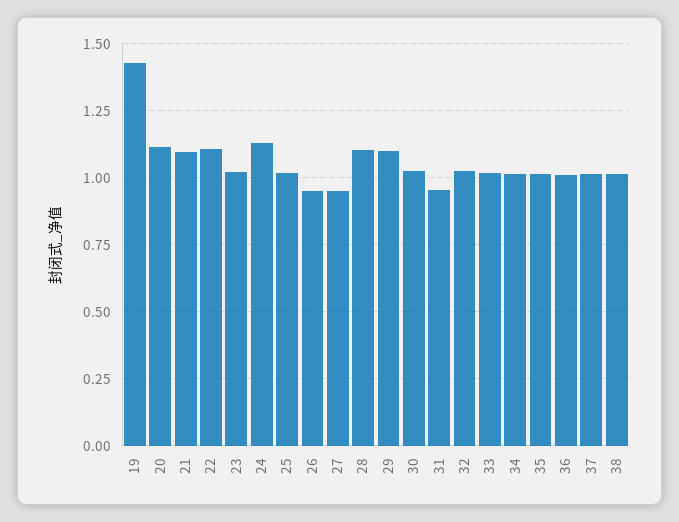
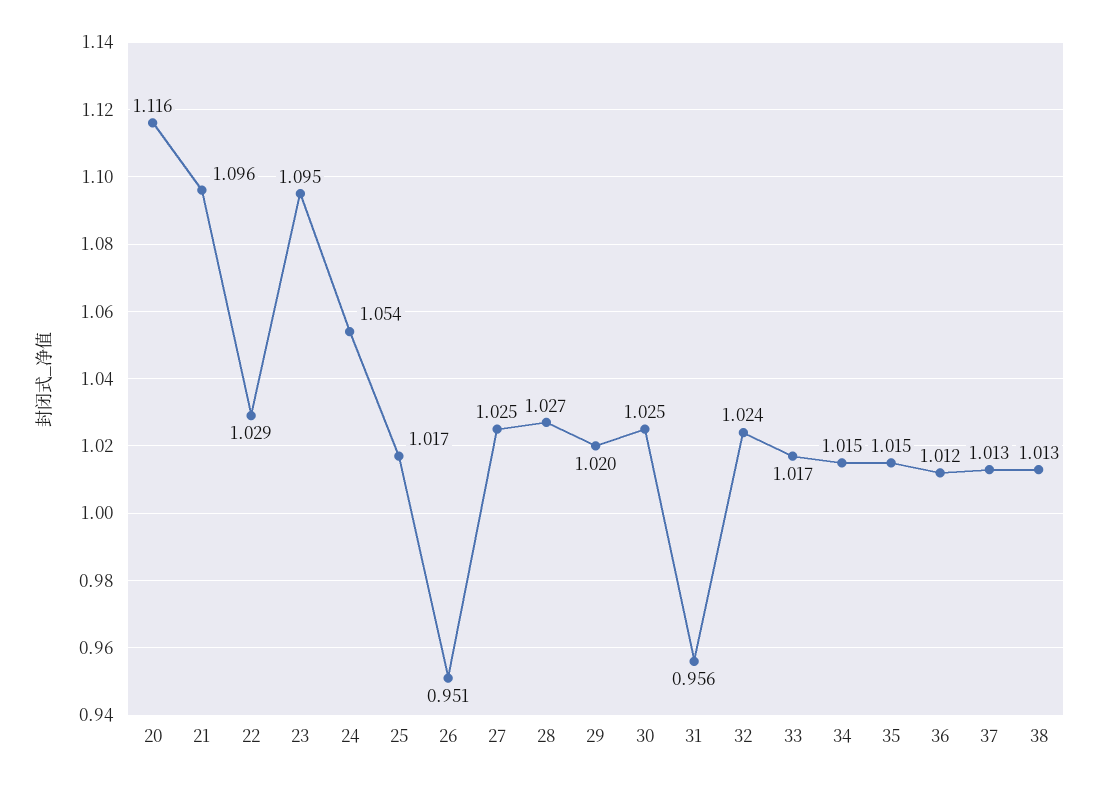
19: 1.425 -> none
22: 1.1 -> 1.029
23: 1.025 -> 1.095
24: 1.125 -> 1.054
27: 0.95 -> 1.025
28: 1.1 -> 1.027
29: 1.1 -> 1.02

